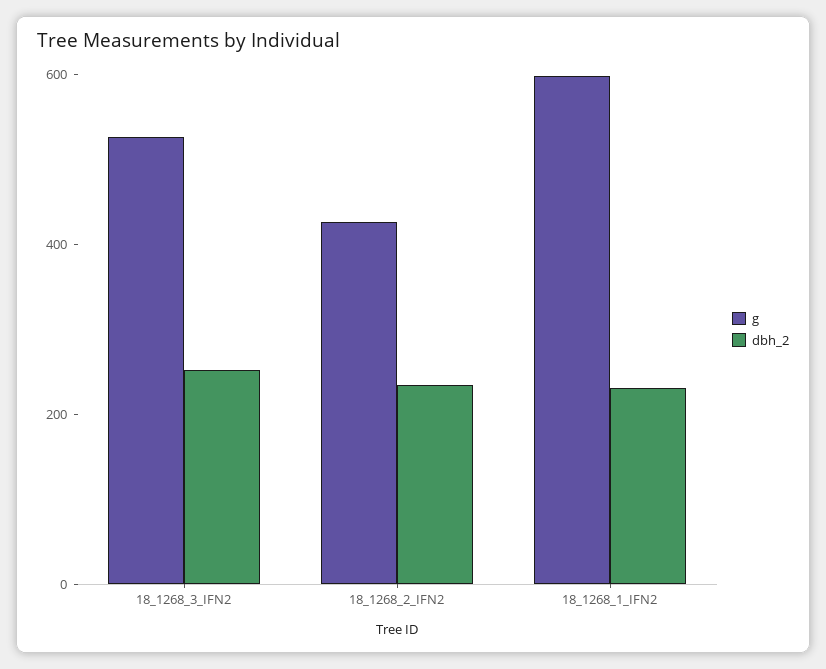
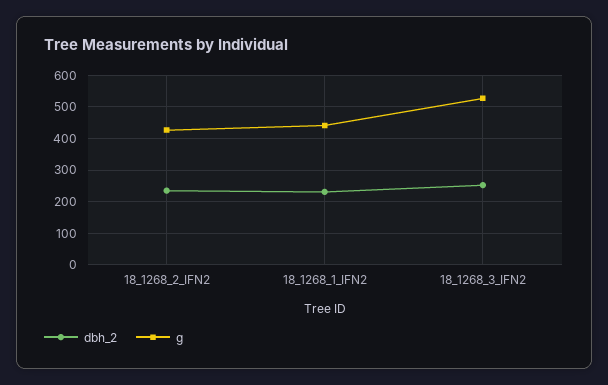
g, 18_1268_1_IFN2: 600 -> 440

